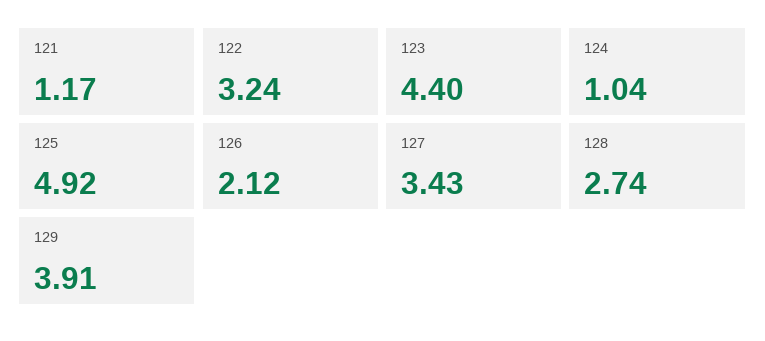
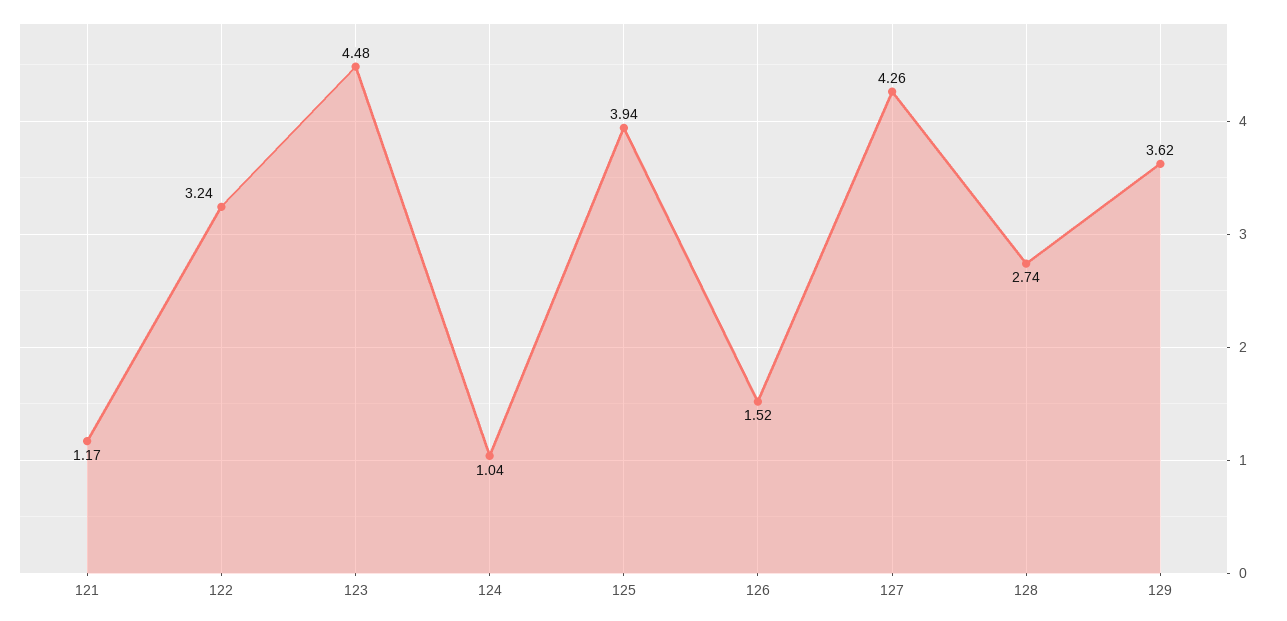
123: 4.4 -> 4.48
125: 4.92 -> 3.94
126: 2.12 -> 1.52
127: 3.43 -> 4.26
129: 3.91 -> 3.62

